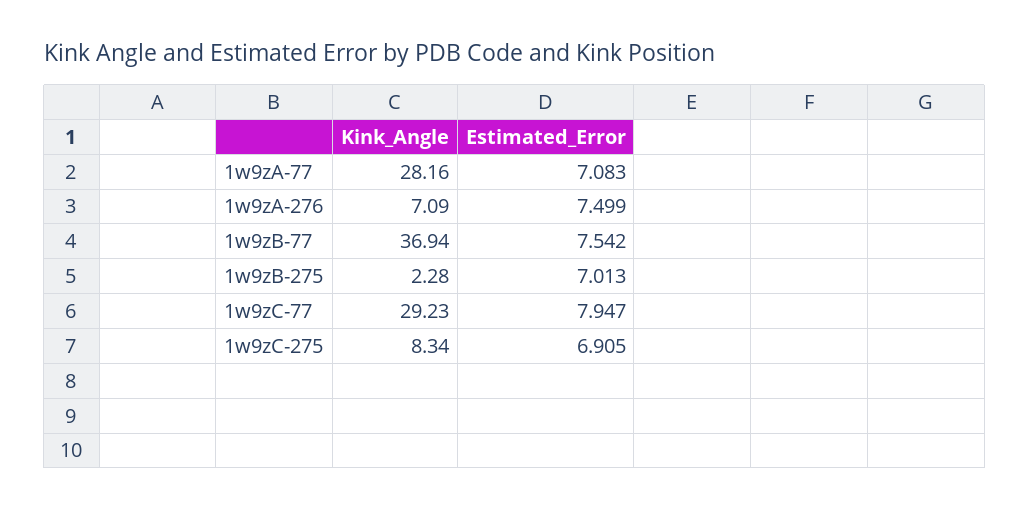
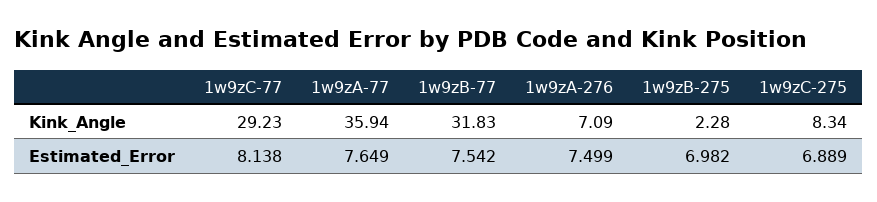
Kink_Angle, 1w9zA-77: 28.16 -> 35.94
Estimated_Error, 1w9zA-77: 7.083 -> 7.649
Kink_Angle, 1w9zB-77: 36.94 -> 31.83
Estimated_Error, 1w9zB-275: 7.013 -> 6.982
Estimated_Error, 1w9zC-77: 7.947 -> 8.138
Estimated_Error, 1w9zC-275: 6.905 -> 6.889

